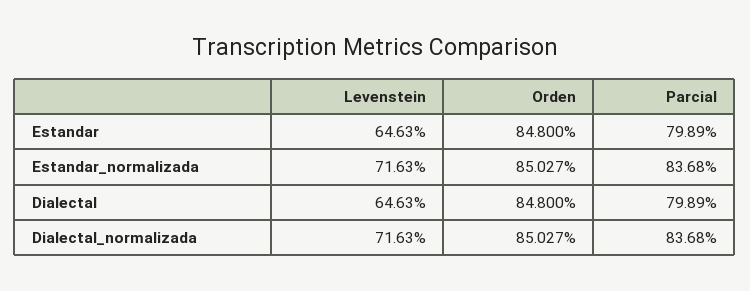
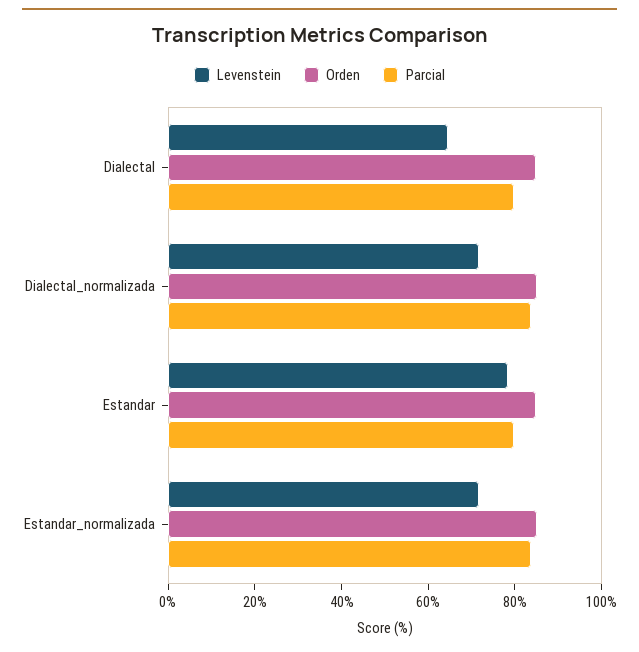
Levenstein, Estandar: 64.63 -> 80

